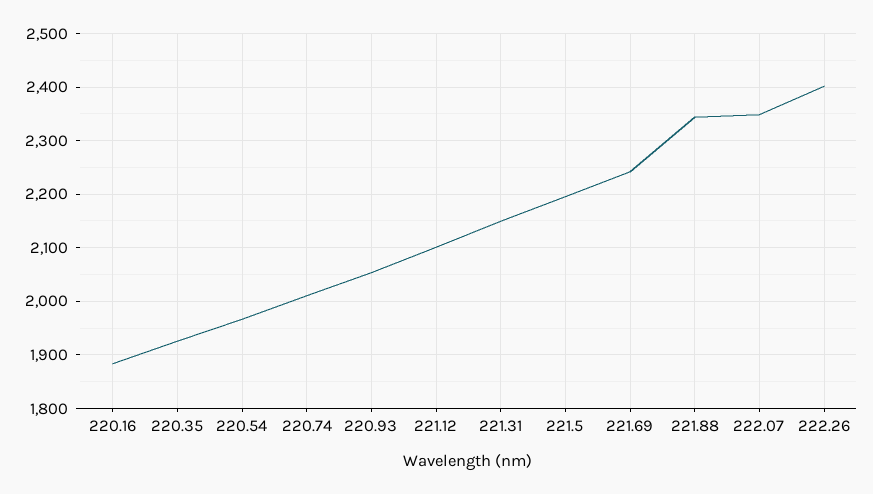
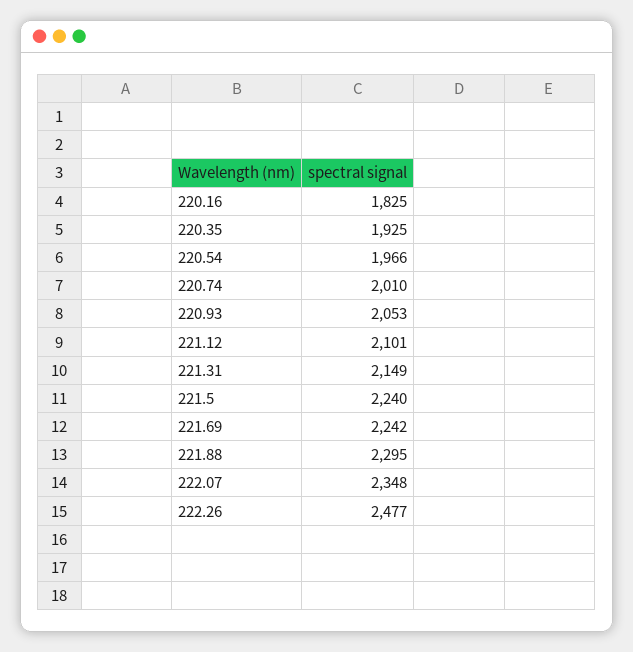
220.16: 1880 -> 1825
221.5: 2200 -> 2240
221.88: 2340 -> 2295
222.26: 2400 -> 2477

